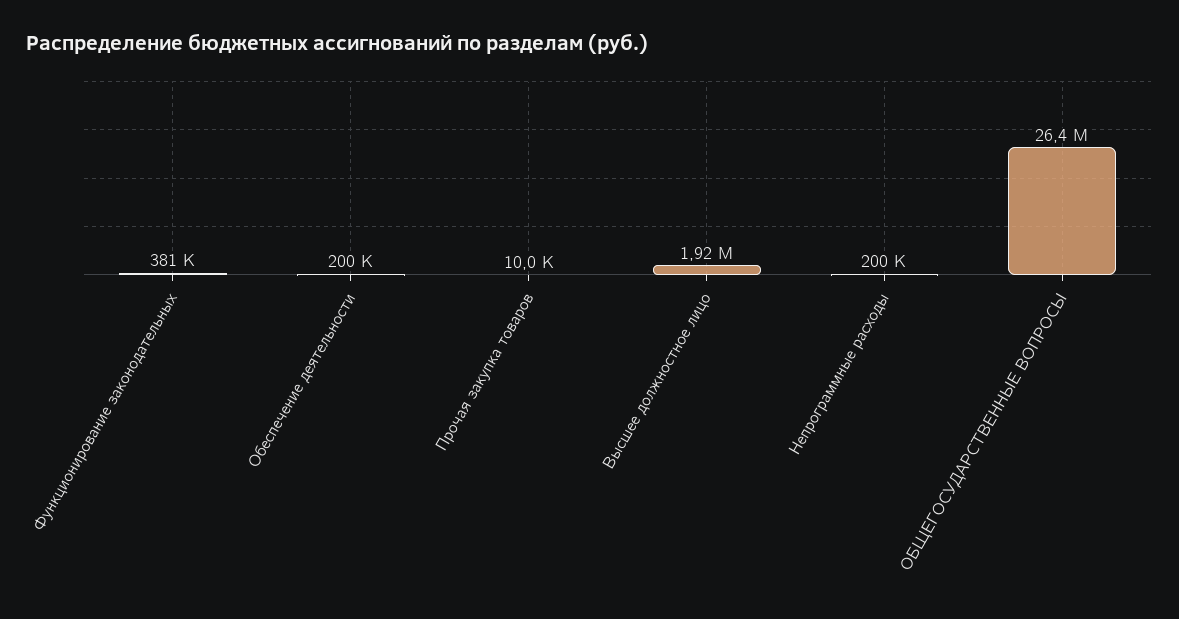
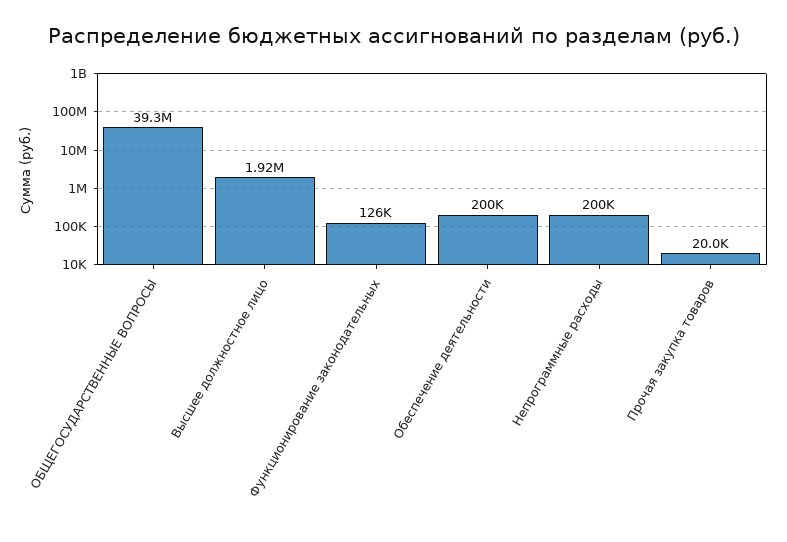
Функционирование законодательных: 381000 -> 126000
Прочая закупка товаров: 10000 -> 20000
ОБЩЕГОСУДАРСТВЕННЫЕ ВОПРОСЫ: 26400000 -> 39300000

